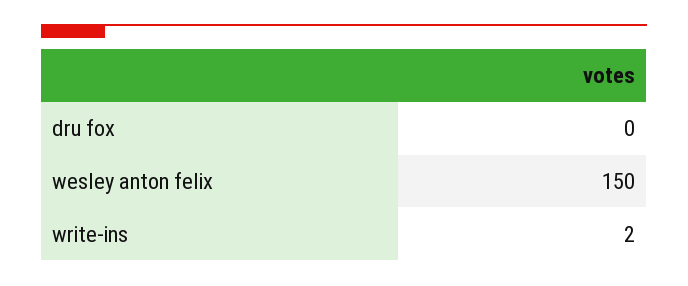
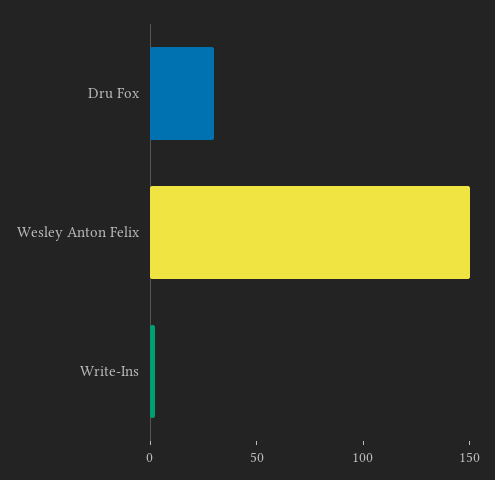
dru fox: 0 -> 30

